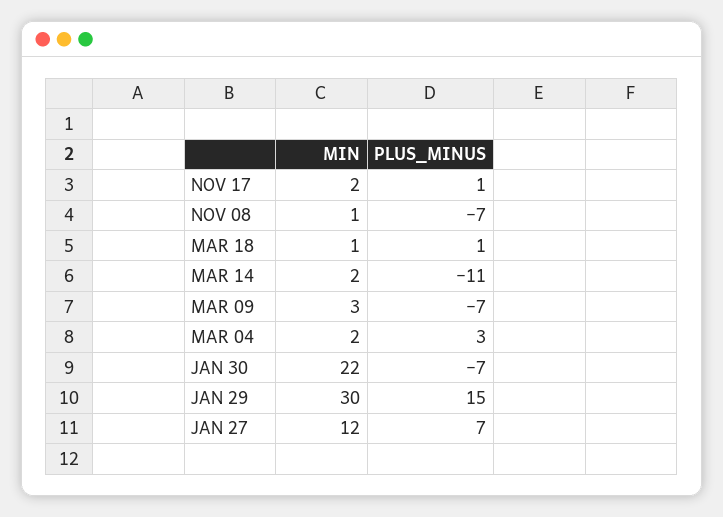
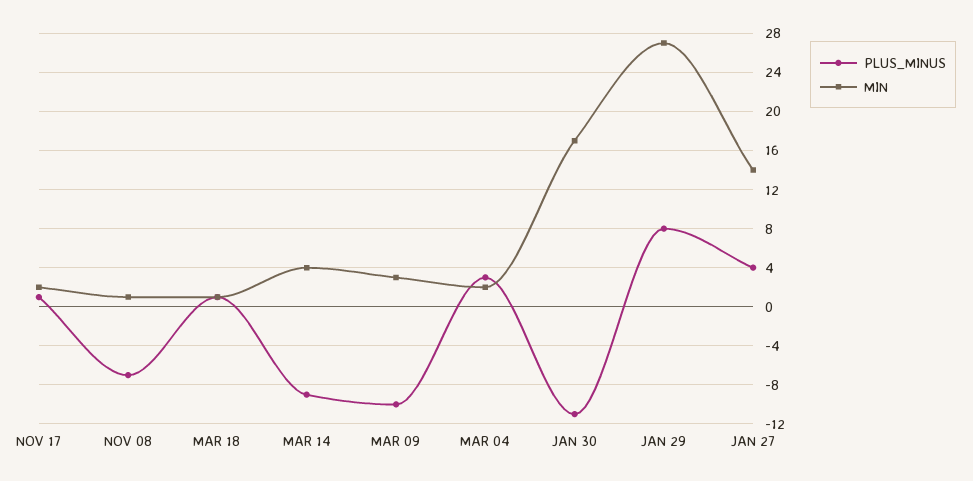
MIN, MAR 14: 2 -> 4
PLUS_MINUS, MAR 14: -11 -> -9
PLUS_MINUS, MAR 09: -7 -> -10
MIN, JAN 30: 22 -> 17
PLUS_MINUS, JAN 30: -7 -> -11
MIN, JAN 29: 30 -> 27
PLUS_MINUS, JAN 29: 15 -> 8
MIN, JAN 27: 12 -> 14
PLUS_MINUS, JAN 27: 7 -> 4

